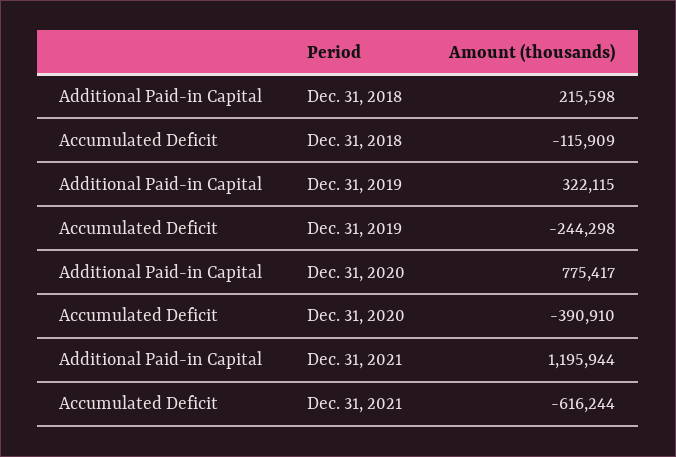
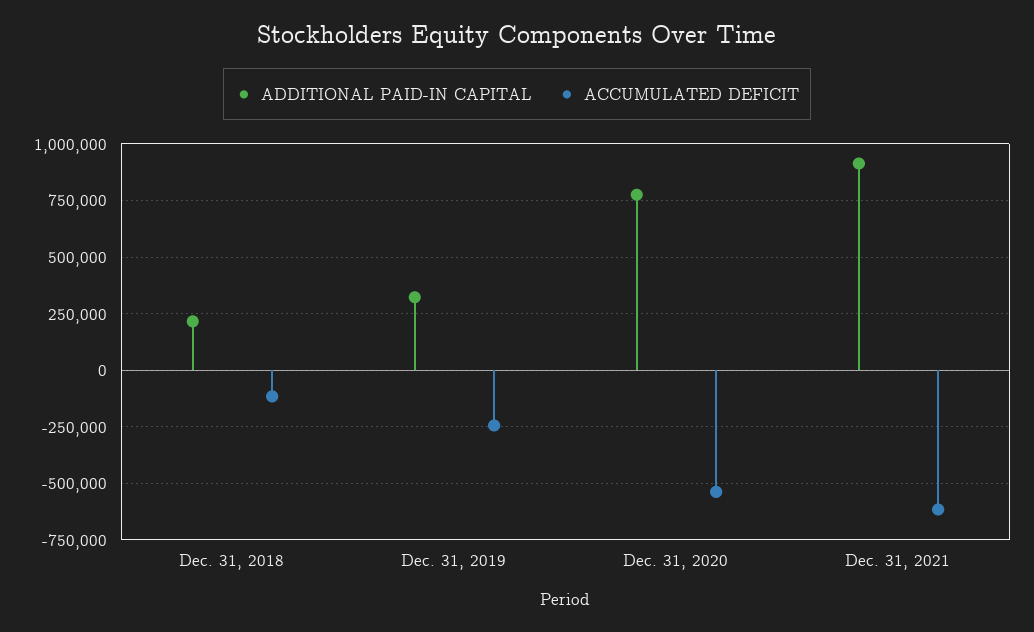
Accumulated Deficit, Dec. 31, 2020: -390910 -> -550000
Additional Paid-in Capital, Dec. 31, 2021: 1195944 -> 900000

